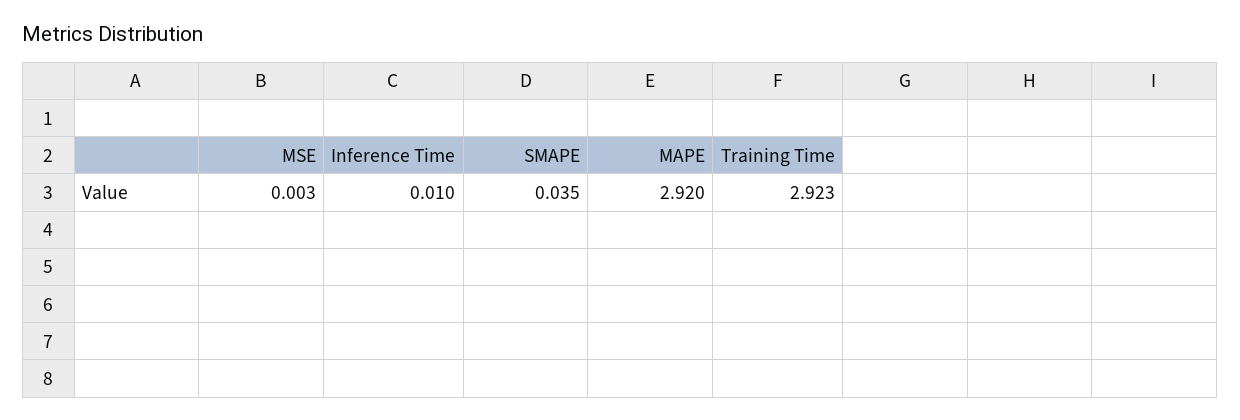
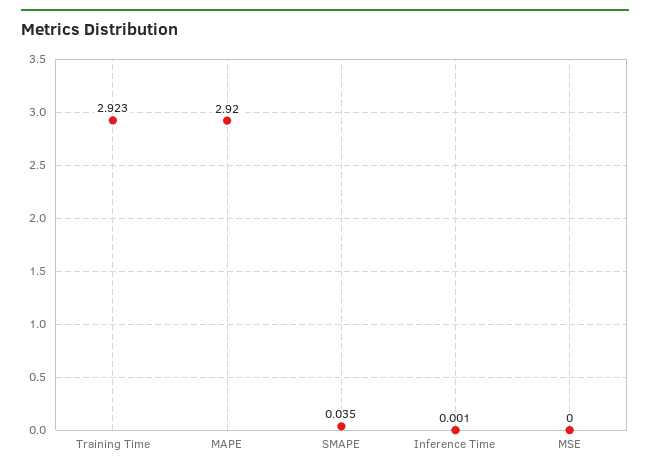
MSE: 0.003 -> 0
Inference Time: 0.01 -> 0.001

